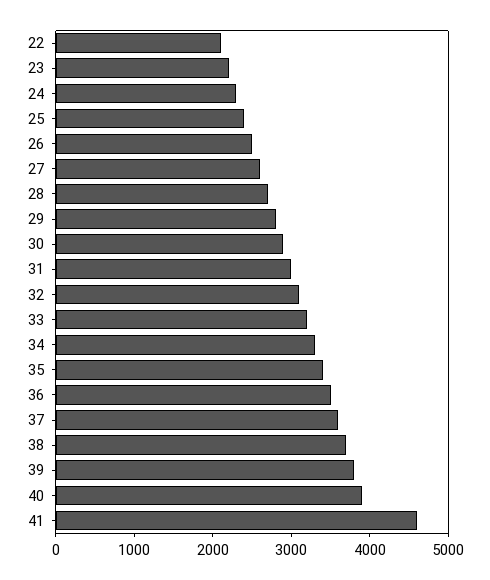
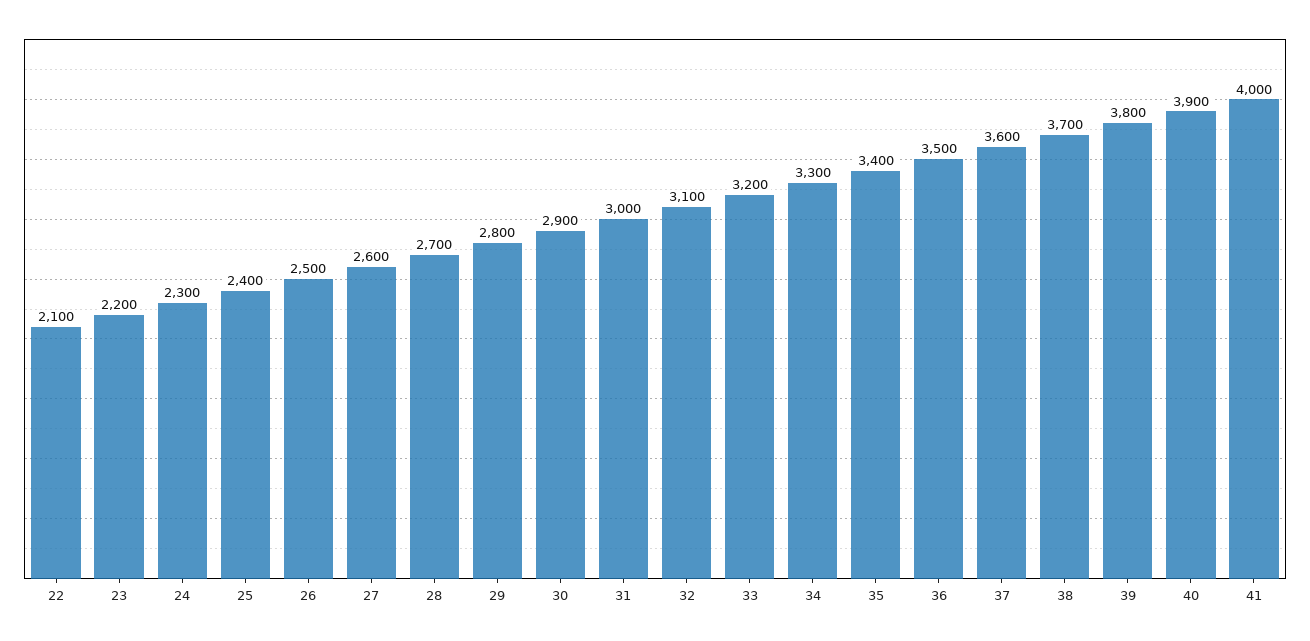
41: 4600 -> 4000

